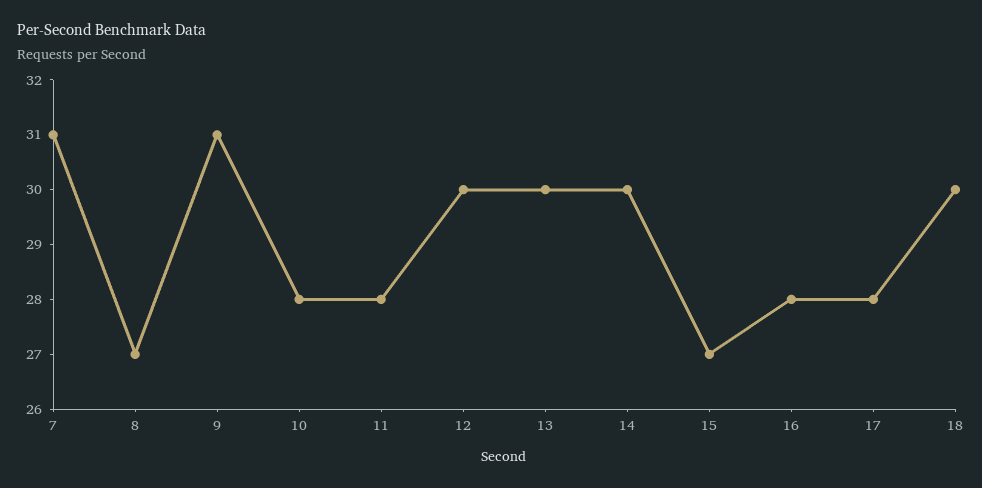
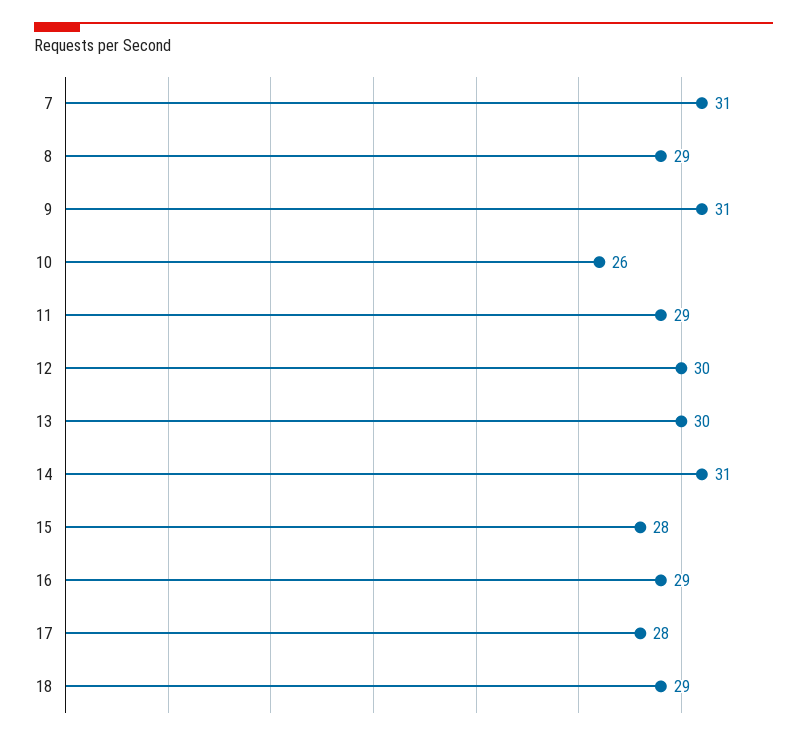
8: 27 -> 29
10: 28 -> 26
11: 28 -> 29
14: 30 -> 31
15: 27 -> 28
16: 28 -> 29
18: 30 -> 29

